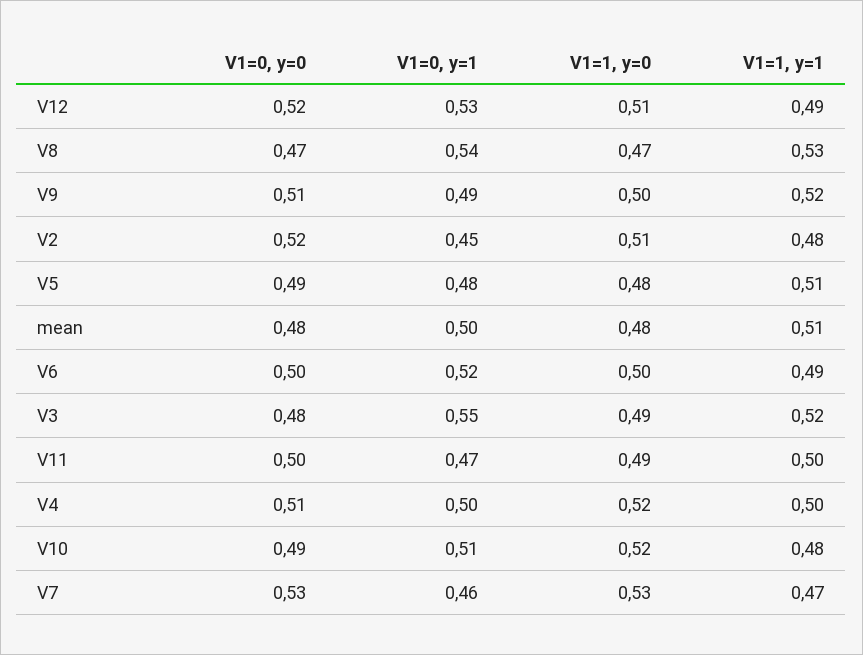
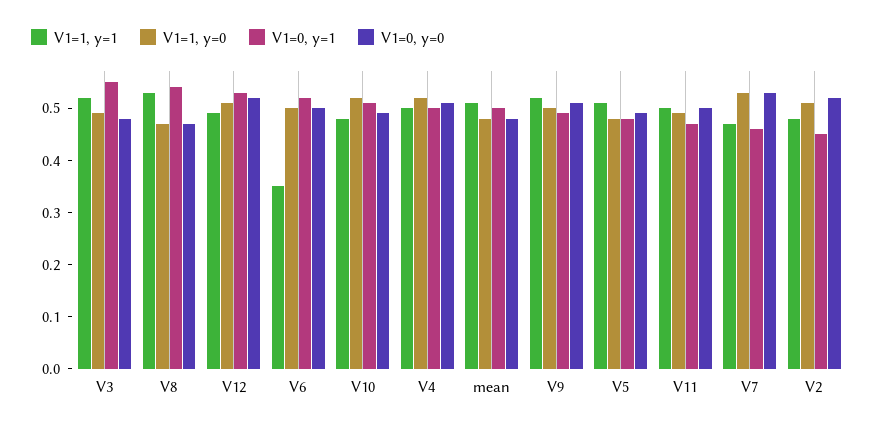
V1=1, y=1, V6: 0.49 -> 0.35

